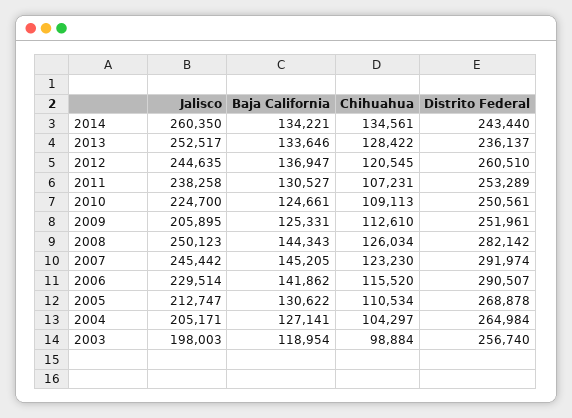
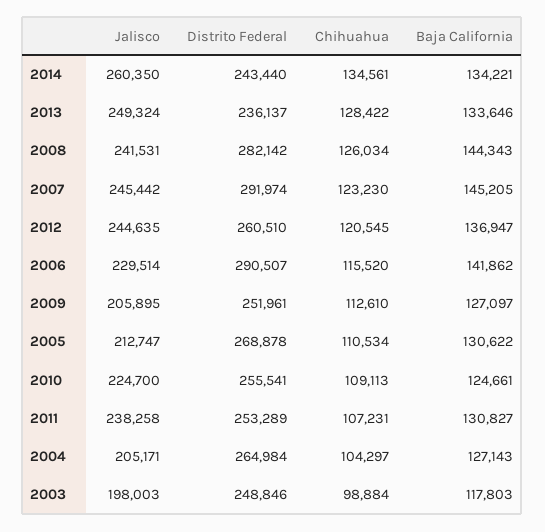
Jalisco, 2013: 252517 -> 249324
Baja California, 2011: 130527 -> 130827
Distrito Federal, 2010: 250561 -> 255541
Baja California, 2009: 125331 -> 127097
Jalisco, 2008: 250123 -> 241531
Baja California, 2004: 127141 -> 127143
Baja California, 2003: 118954 -> 117803
Distrito Federal, 2003: 256740 -> 248846

